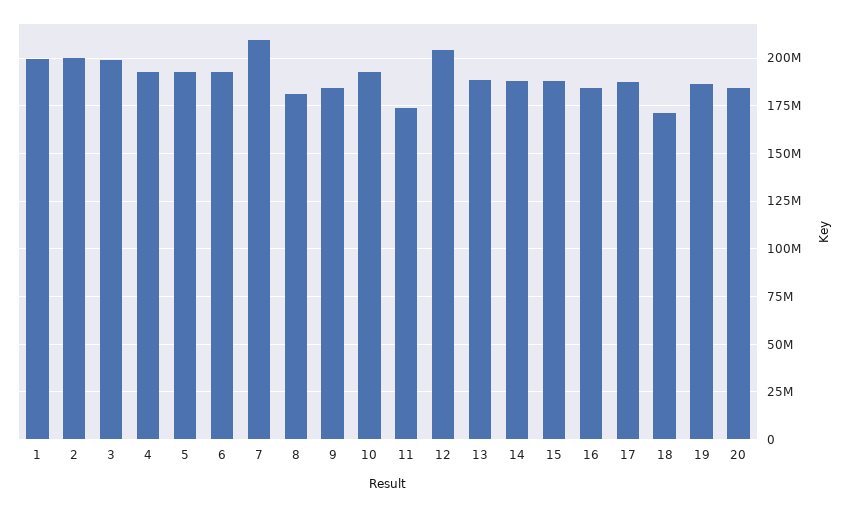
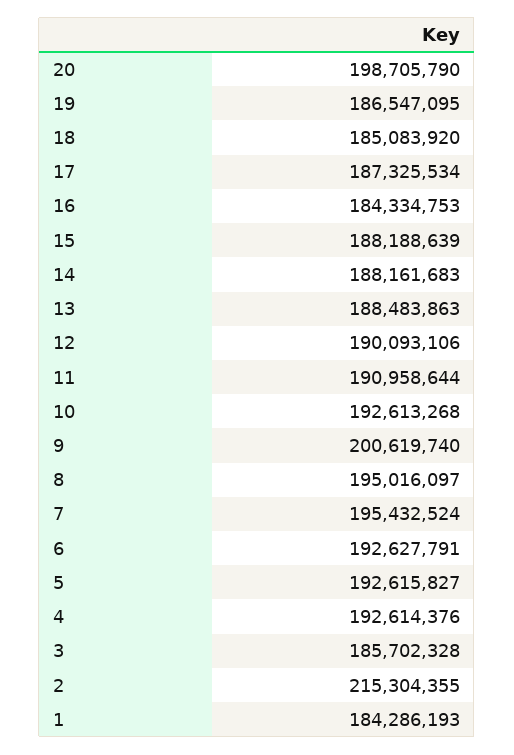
1: 200000000 -> 184286193
2: 200000000 -> 215304355
3: 200000000 -> 185702328
7: 210000000 -> 195432524
8: 180000000 -> 195016097
9: 185000000 -> 200619740
11: 175000000 -> 190958644
12: 205000000 -> 190093106
18: 170000000 -> 185083920
20: 185000000 -> 198705790

